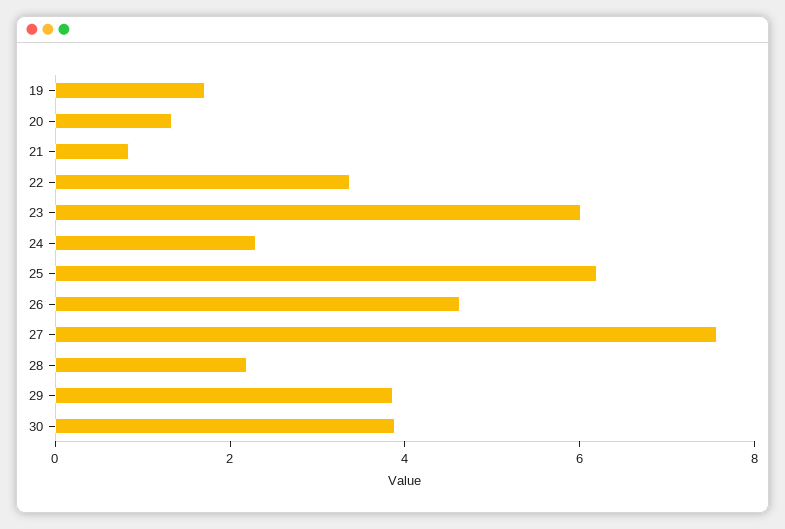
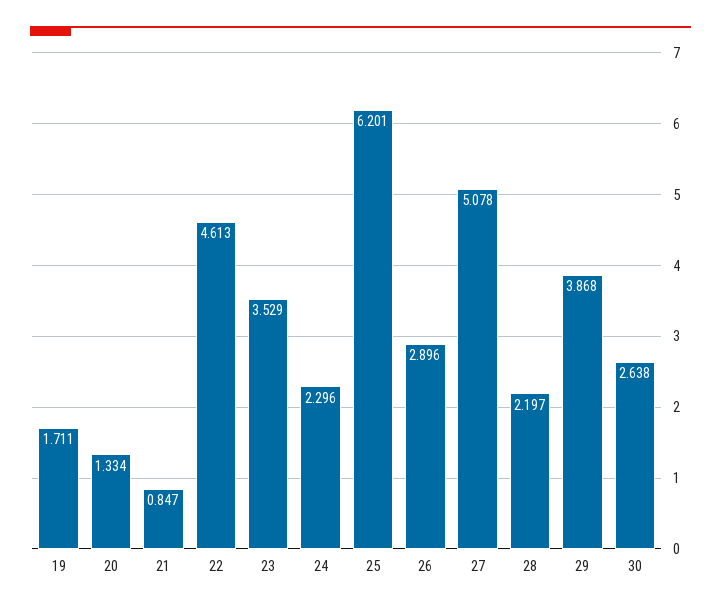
22: 3.5 -> 4.613
23: 6 -> 3.529
26: 4.5 -> 2.896
27: 7.5 -> 5.078
30: 4 -> 2.638

